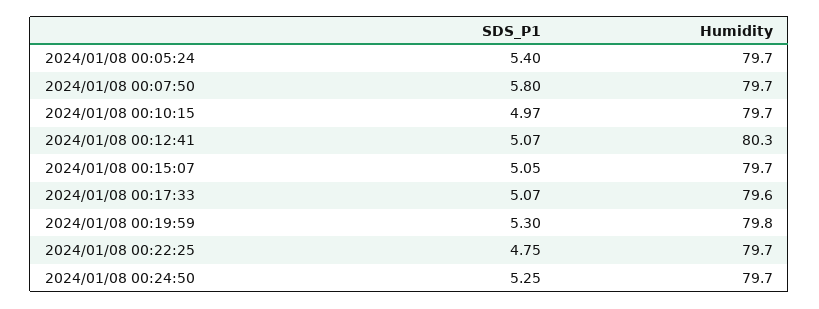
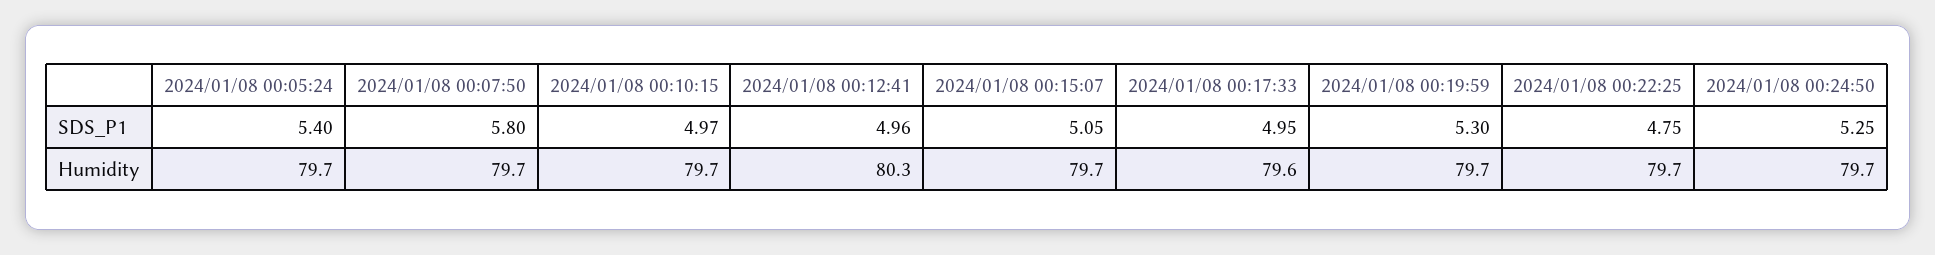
SDS_P1, 2024/01/08 00:12:41: 5.07 -> 4.96
SDS_P1, 2024/01/08 00:17:33: 5.07 -> 4.95
Humidity, 2024/01/08 00:19:59: 79.8 -> 79.7

